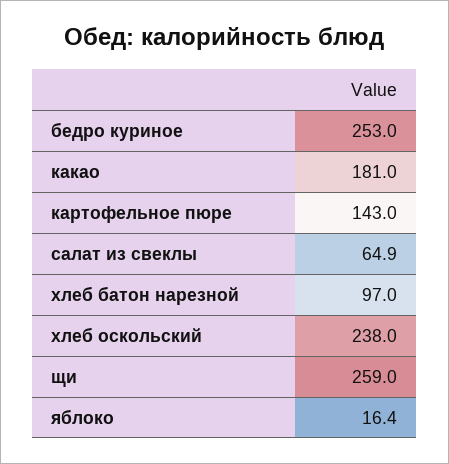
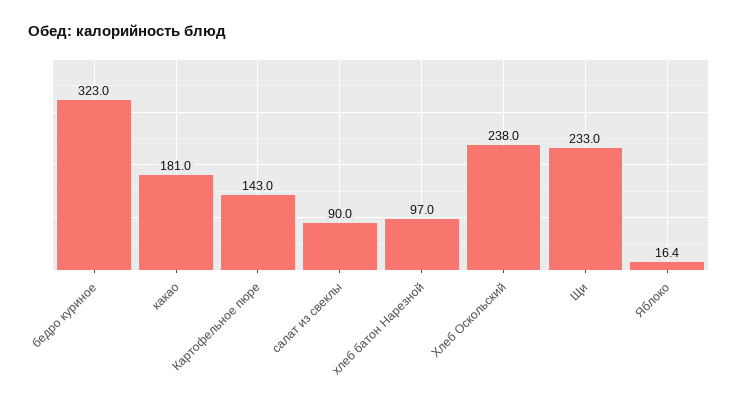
бедро куриное: 253 -> 323
салат из свеклы: 64.9 -> 90
щи: 259 -> 233

